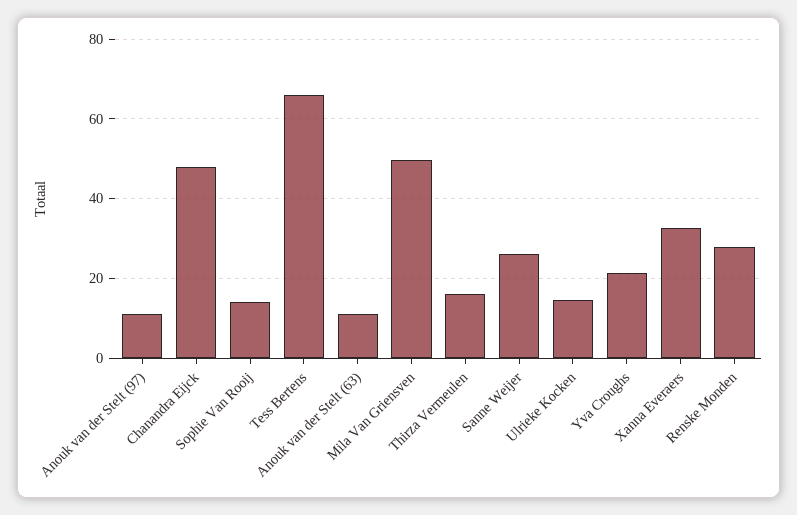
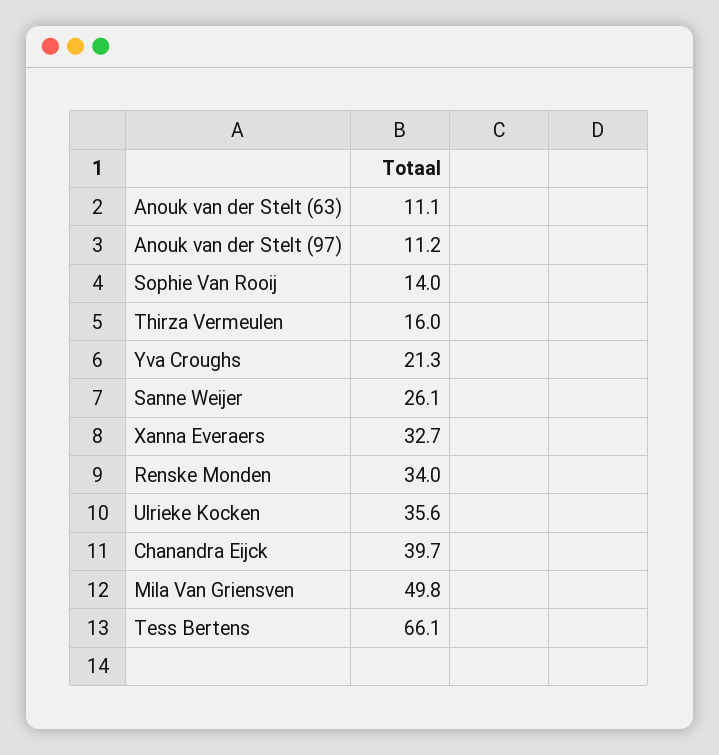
Chanandra Eijck: 48 -> 39.7
Ulrieke Kocken: 14 -> 35.6
Renske Monden: 28 -> 34

